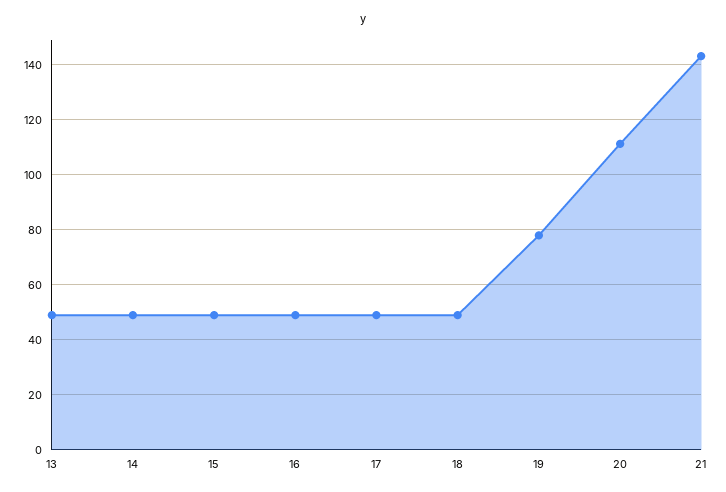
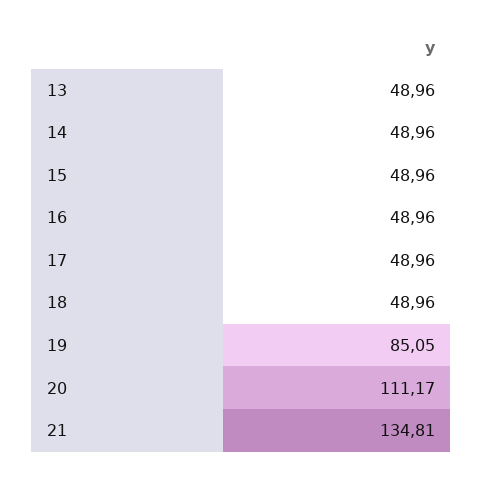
19: 77.5 -> 85.05
21: 142.5 -> 134.81

